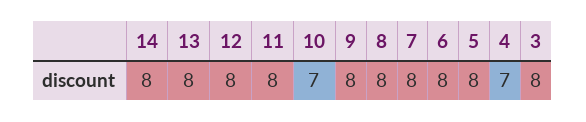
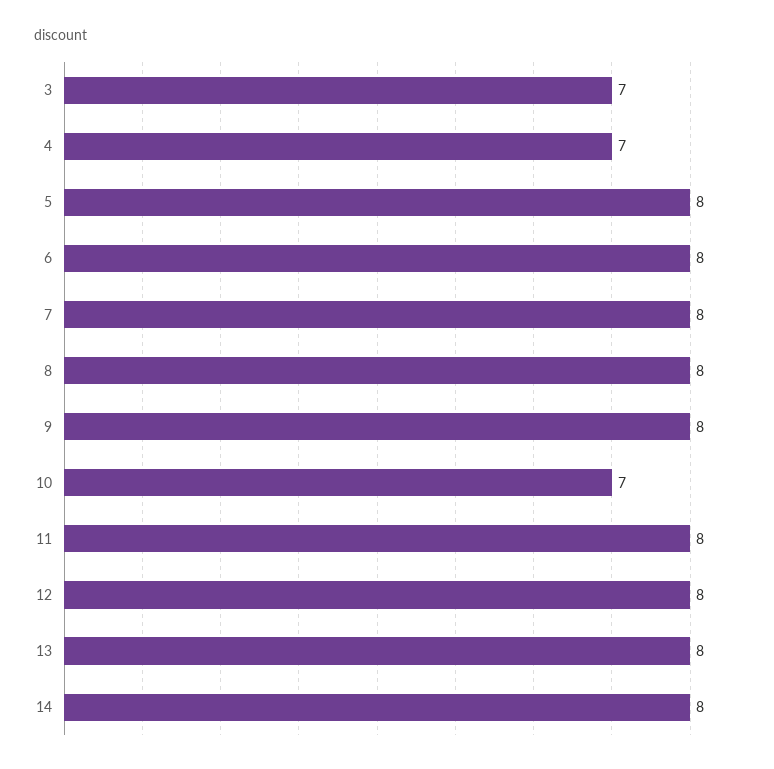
3: 8 -> 7

